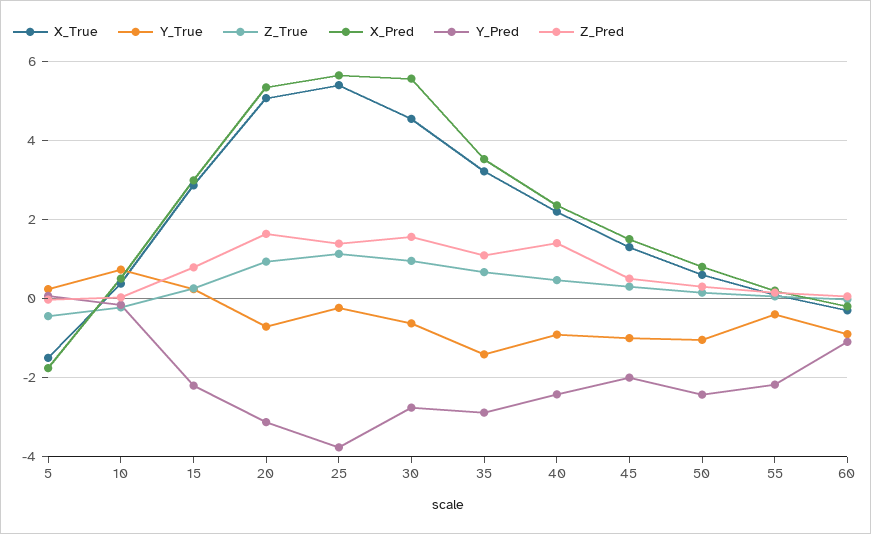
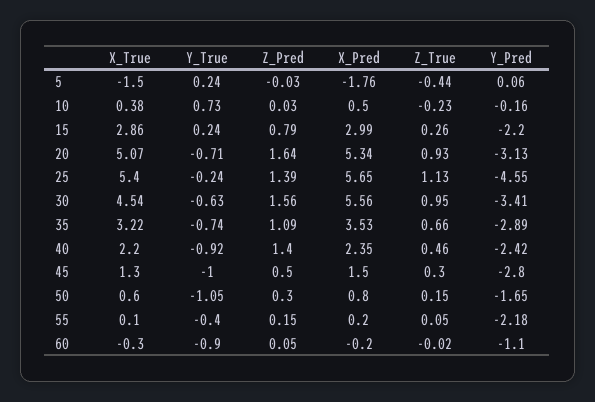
Y_Pred, 25: -3.8 -> -4.55
Y_Pred, 30: -2.8 -> -3.41
Y_True, 35: -1.4 -> -0.74
Y_Pred, 45: -2 -> -2.8
Y_Pred, 50: -2.4 -> -1.65

